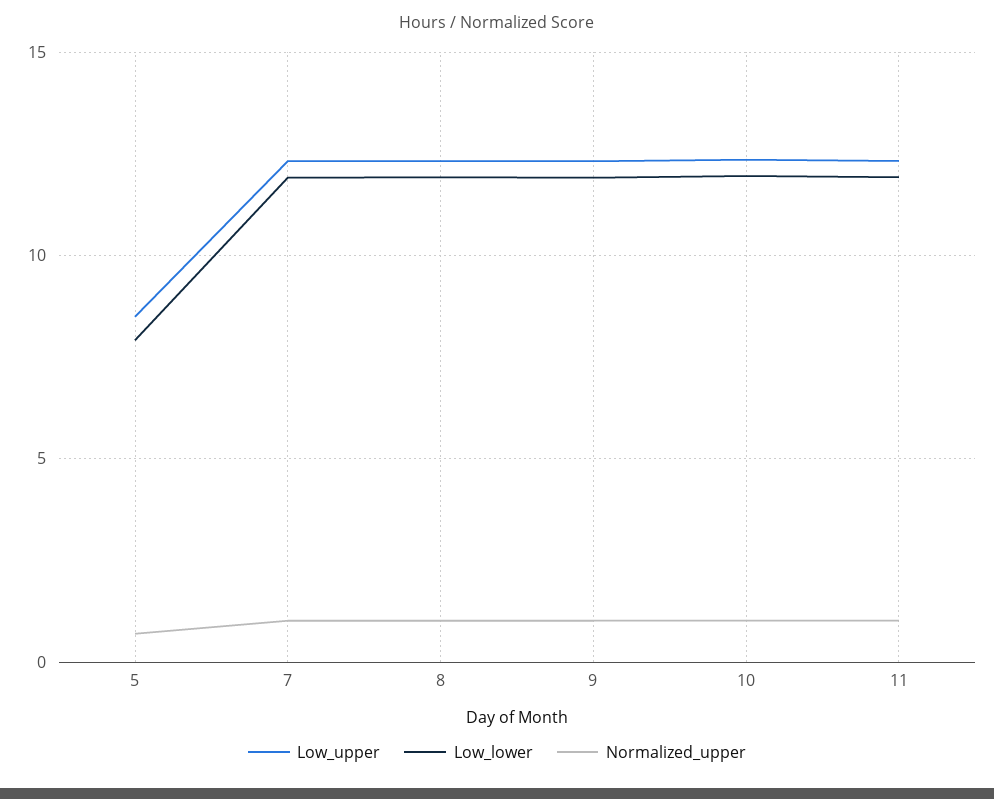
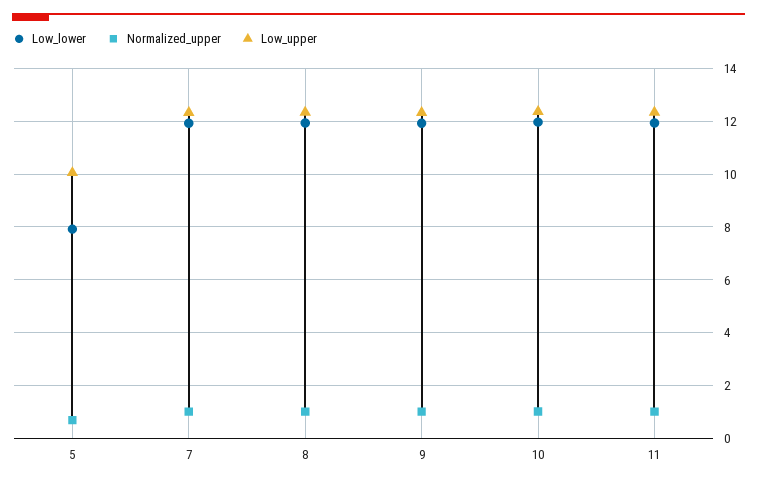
Low_upper, 5: 8.5 -> 10

